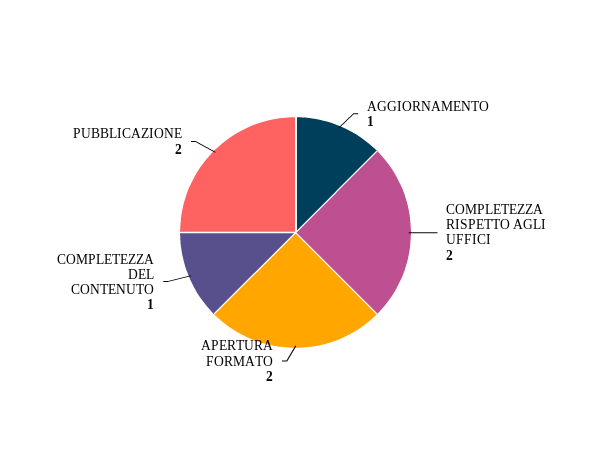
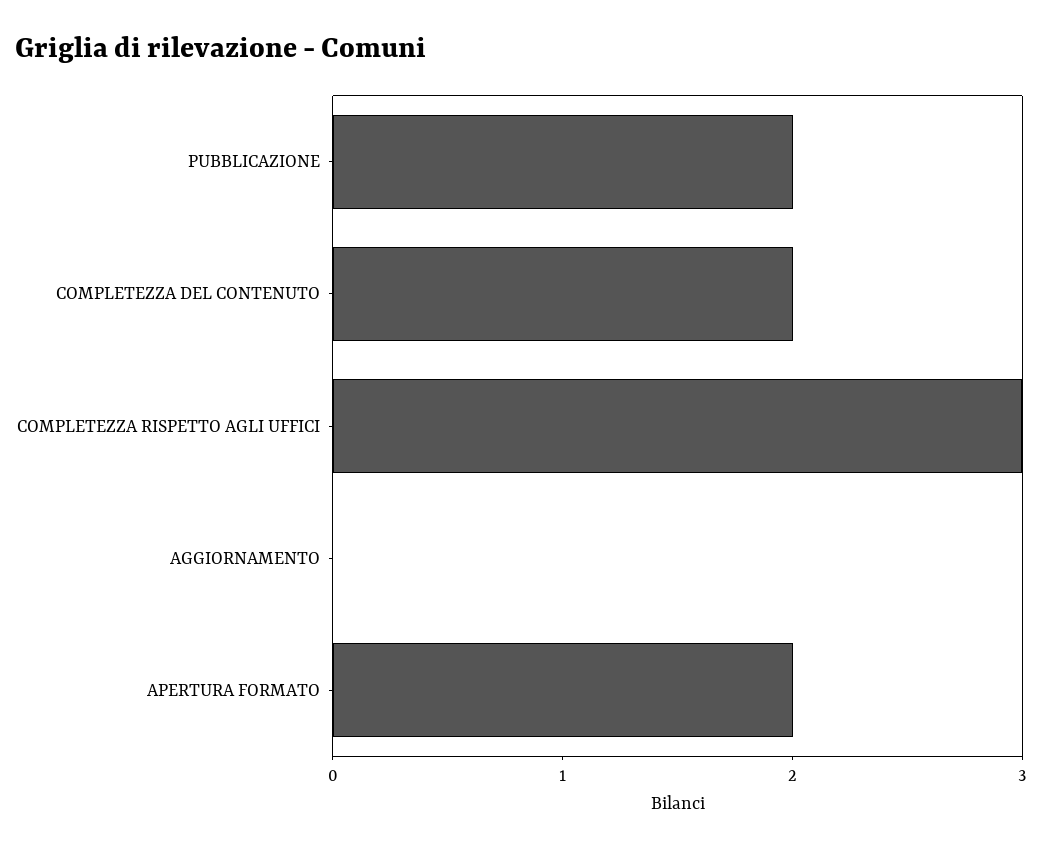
AGGIORNAMENTO: 1 -> 0
COMPLETEZZA RISPETTO AGLI UFFICI: 2 -> 3
COMPLETEZZA DEL CONTENUTO: 1 -> 2

